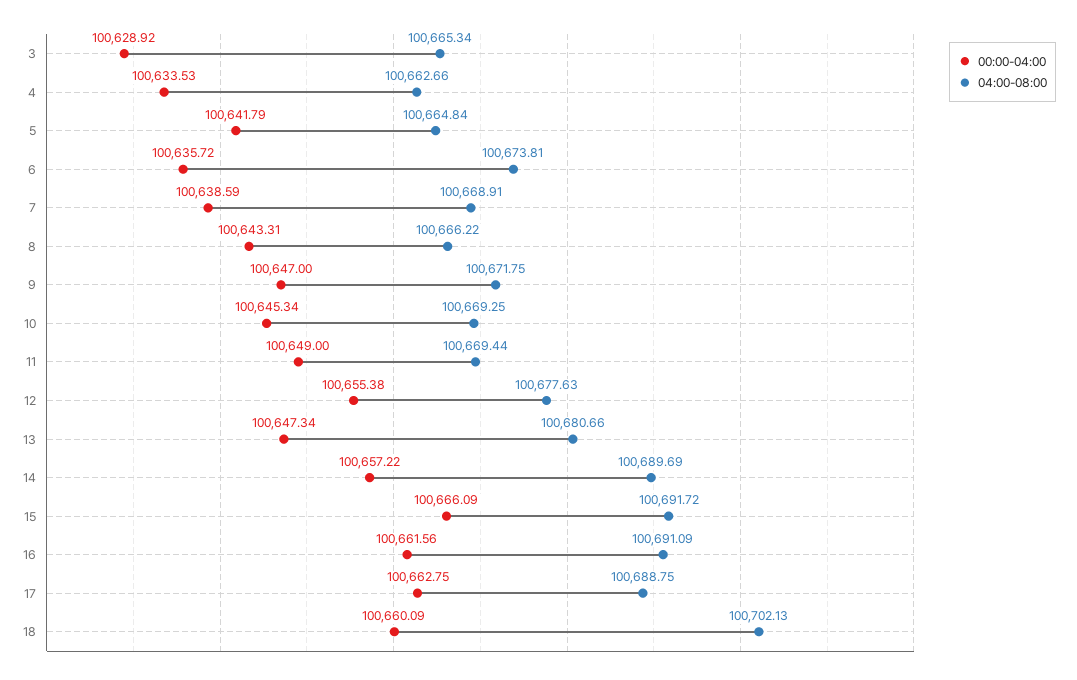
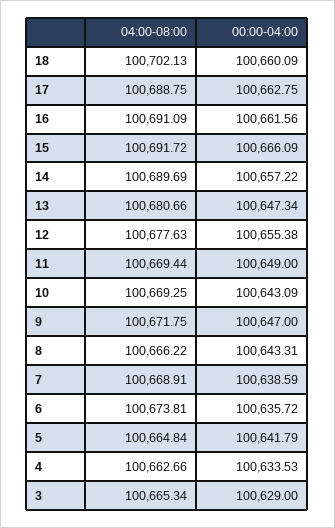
00:00-04:00, 3: 100628.92 -> 100629
00:00-04:00, 10: 100645.34 -> 100643.09

